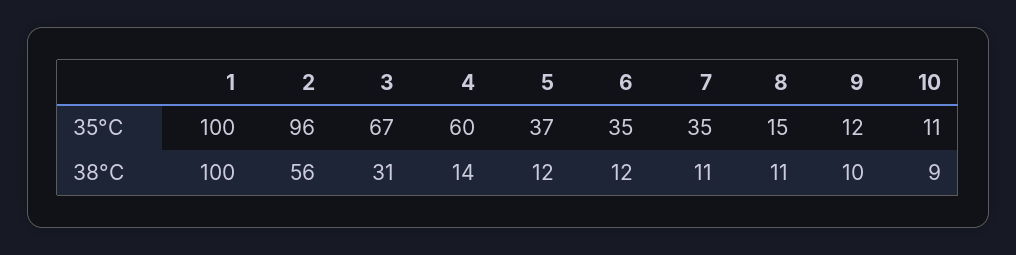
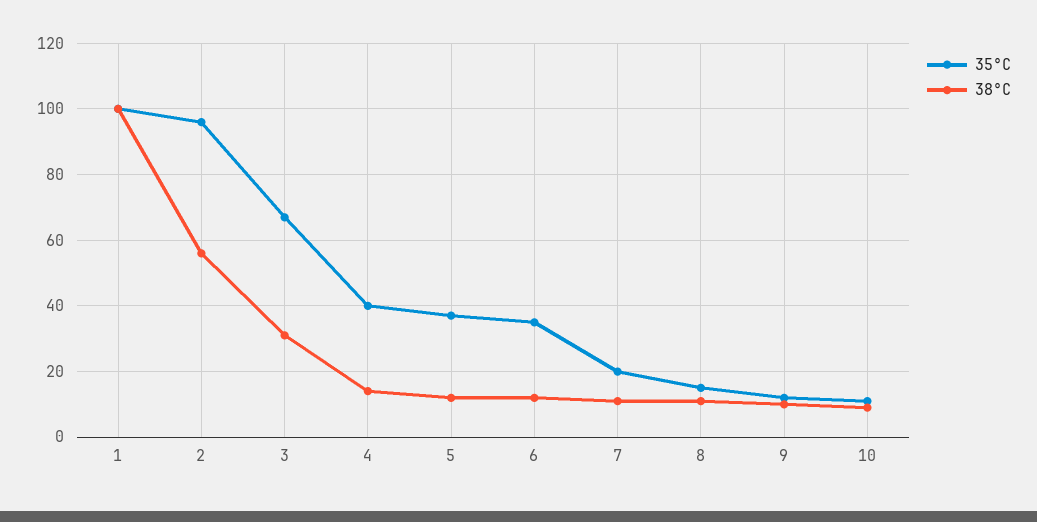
35°C, 4: 60 -> 40
35°C, 7: 35 -> 20

